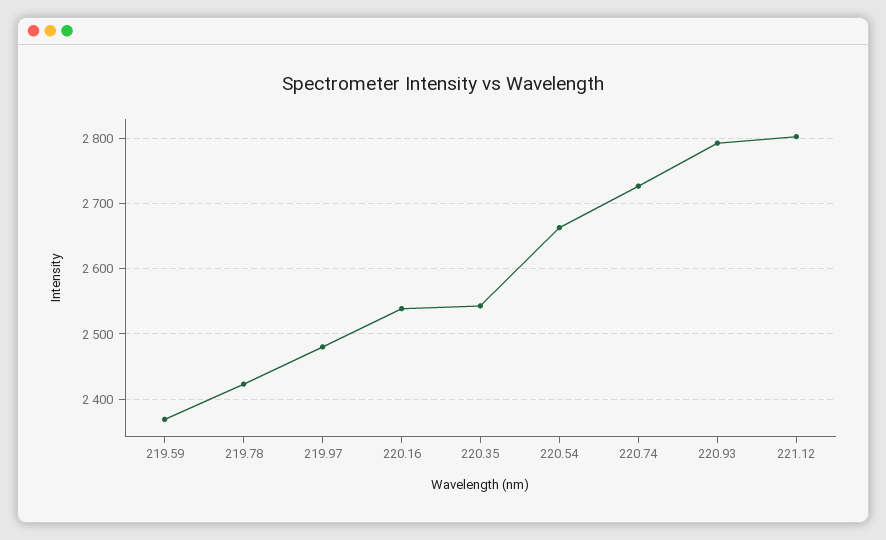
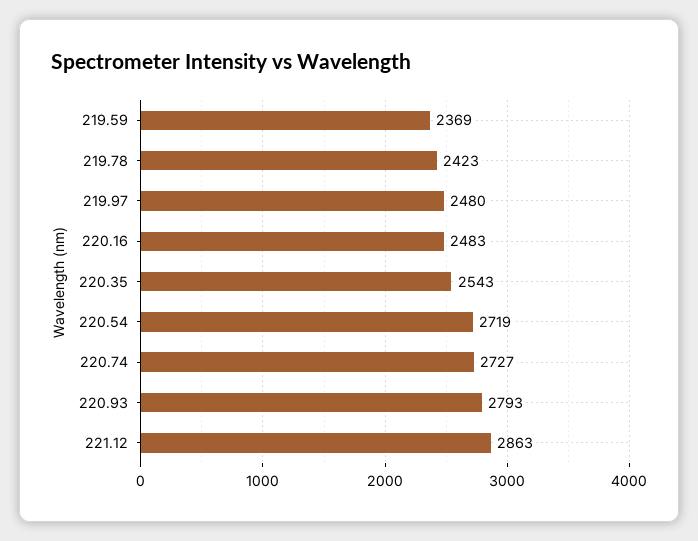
220.16: 2540 -> 2483
220.54: 2660 -> 2719
221.12: 2800 -> 2863

